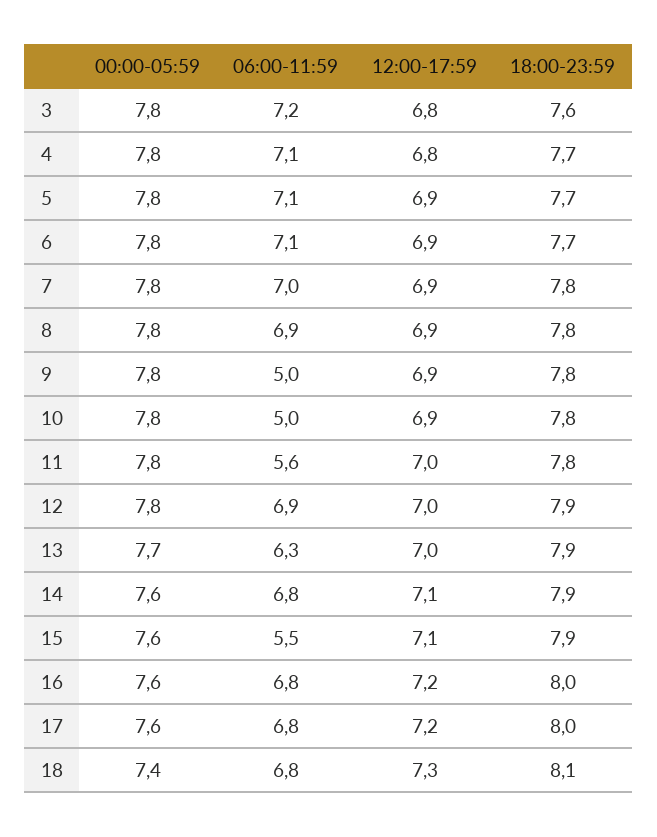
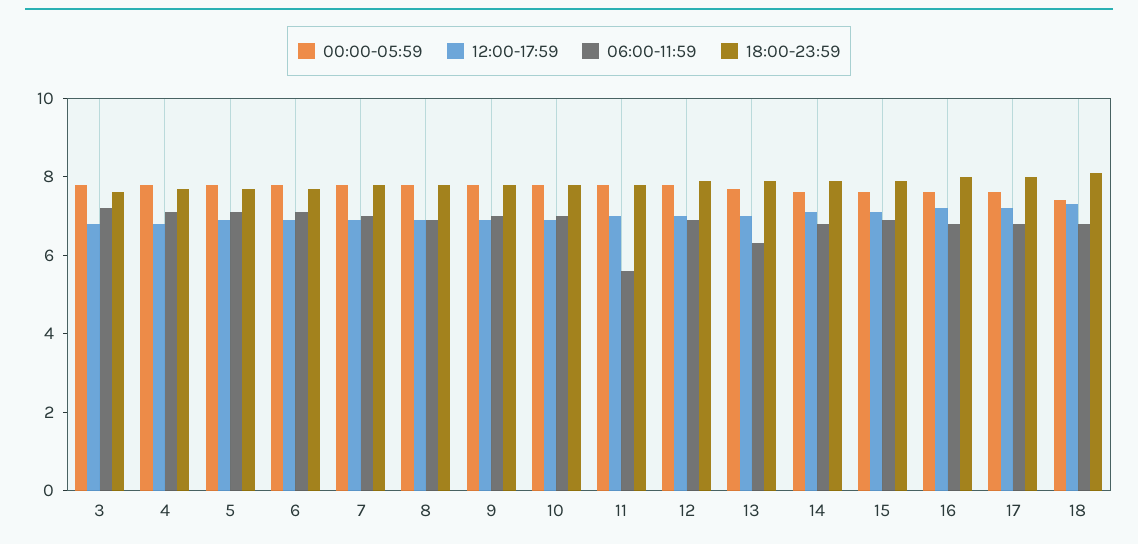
06:00-11:59, 9: 5 -> 7
06:00-11:59, 10: 5 -> 7
06:00-11:59, 15: 5.5 -> 7

